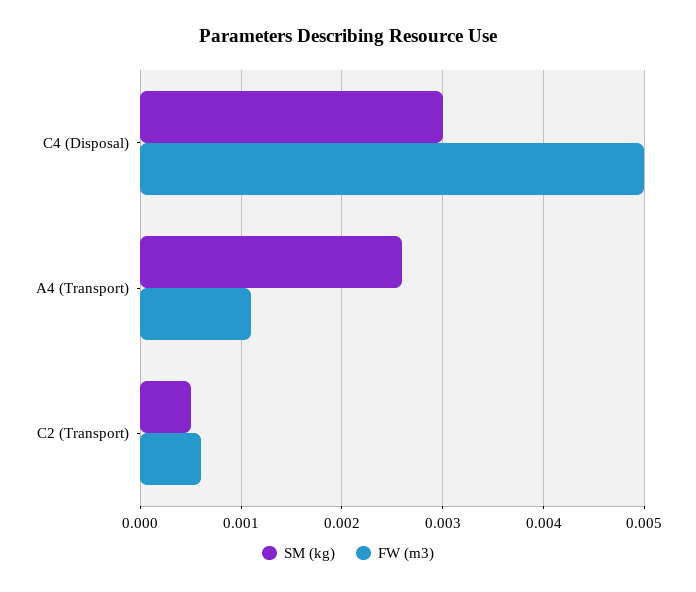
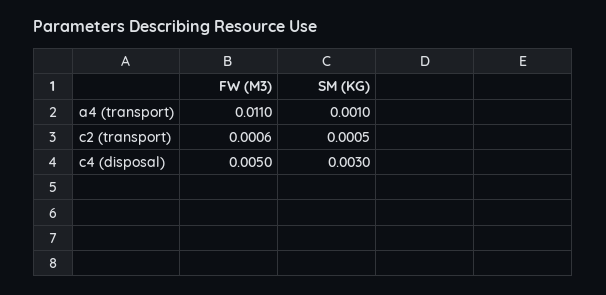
SM (kg), A4 (Transport): 0.0026 -> 0.001
FW (m3), A4 (Transport): 0.0011 -> 0.011

